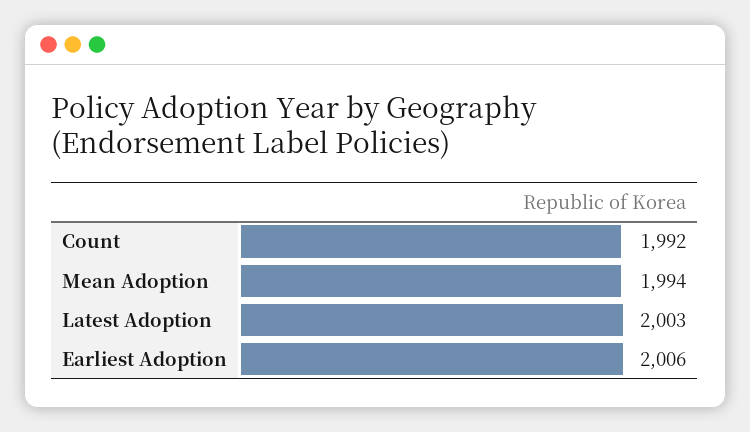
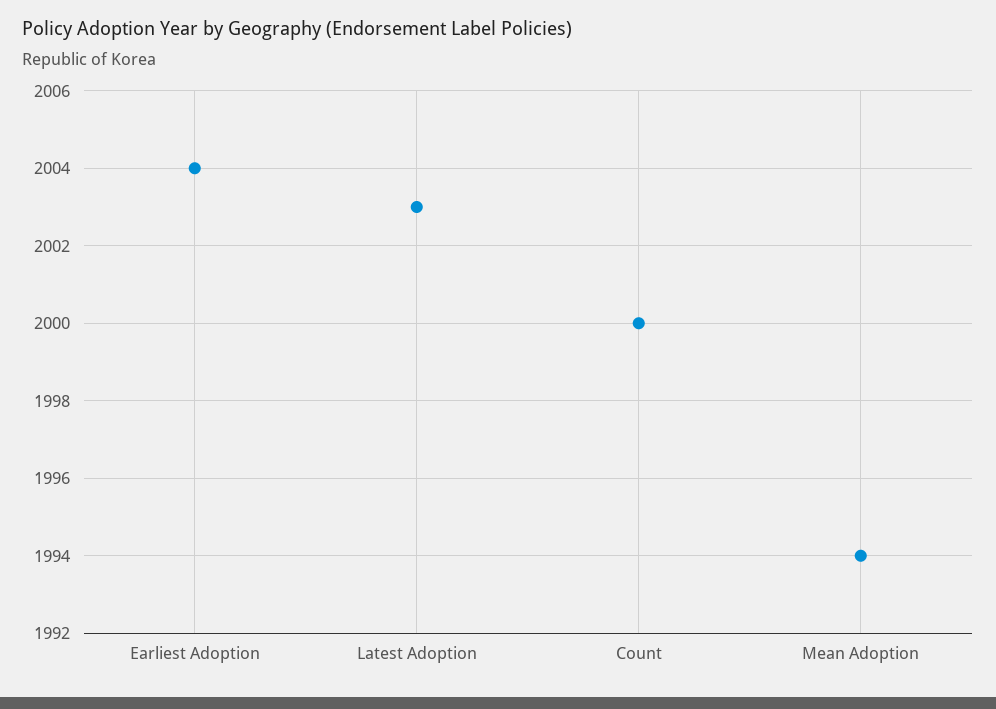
Count: 1992 -> 2000
Earliest Adoption: 2006 -> 2004

